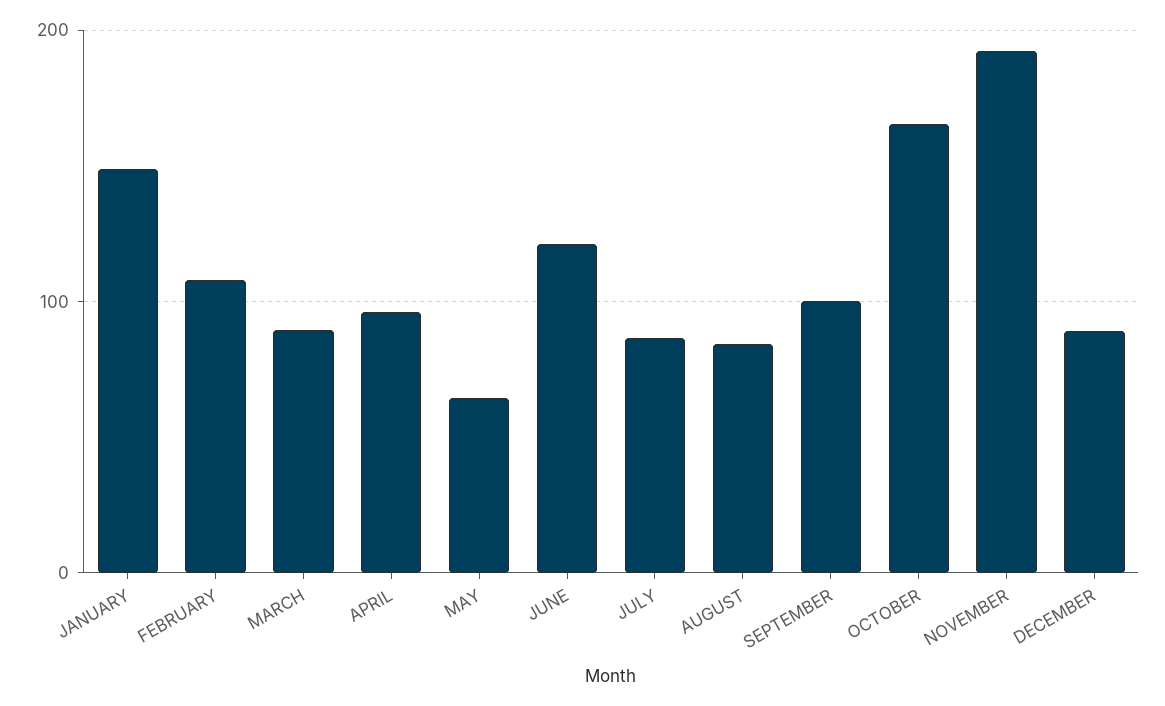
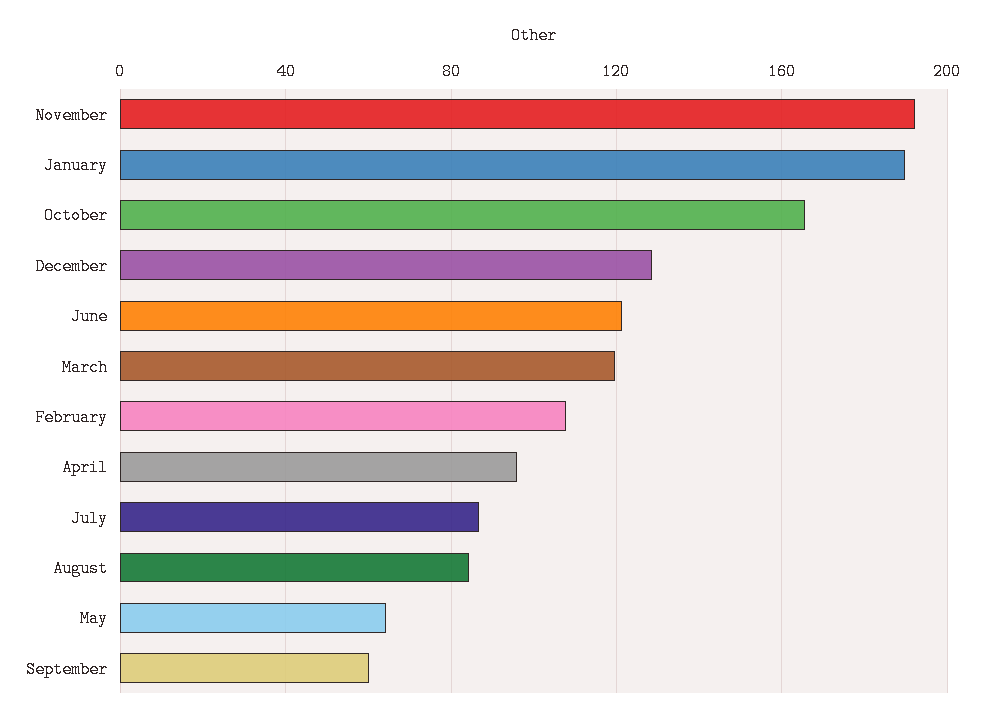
JANUARY: 150 -> 190
MARCH: 90 -> 120
SEPTEMBER: 100 -> 60
DECEMBER: 90 -> 130

